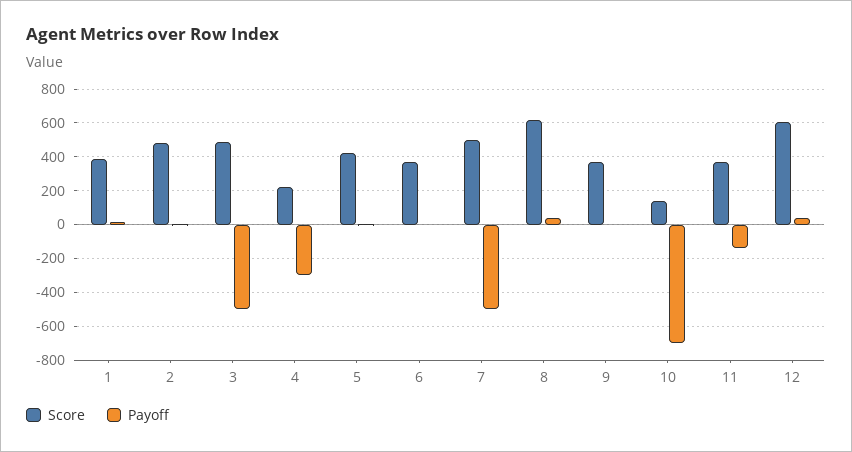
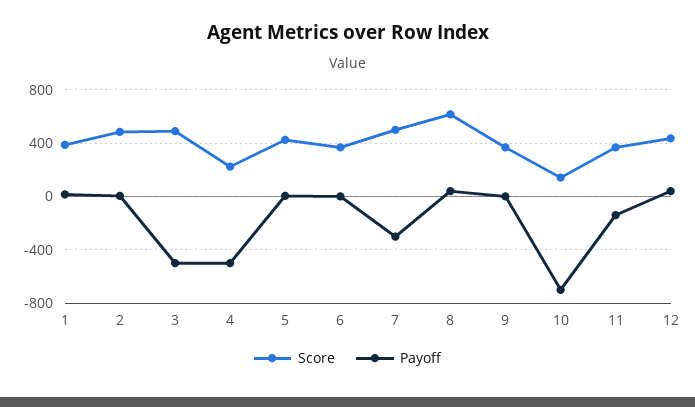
Payoff, 4: -300 -> -500
Payoff, 7: -500 -> -300
Score, 12: 600 -> 450

